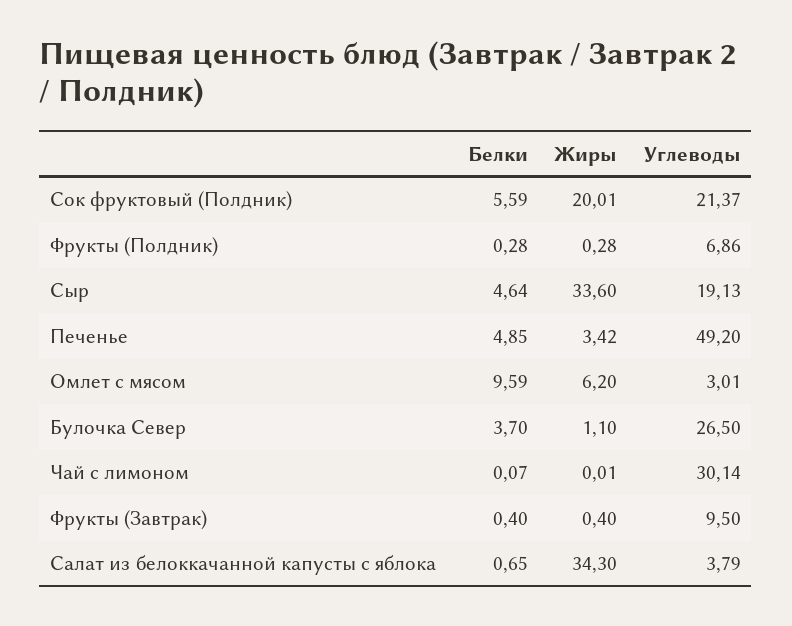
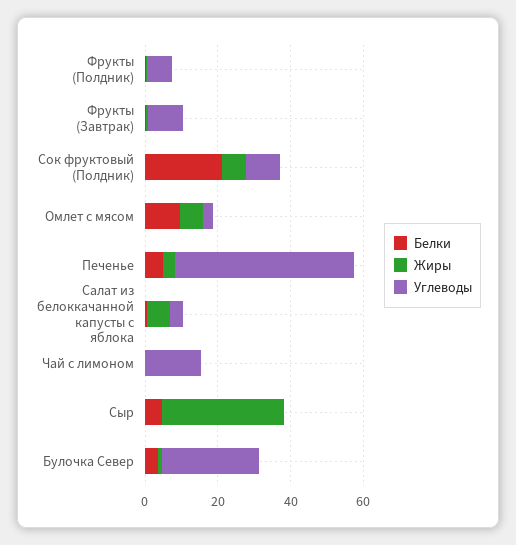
Белки, Сок фруктовый (Полдник): 5.59 -> 20
Жиры, Сок фруктовый (Полдник): 20.01 -> 5
Углеводы, Сок фруктовый (Полдник): 21.37 -> 10
Углеводы, Сыр: 19.13 -> 0
Углеводы, Чай с лимоном: 30.14 -> 15
Жиры, Салат из белоккачанной капусты с яблока: 34.3 -> 5

